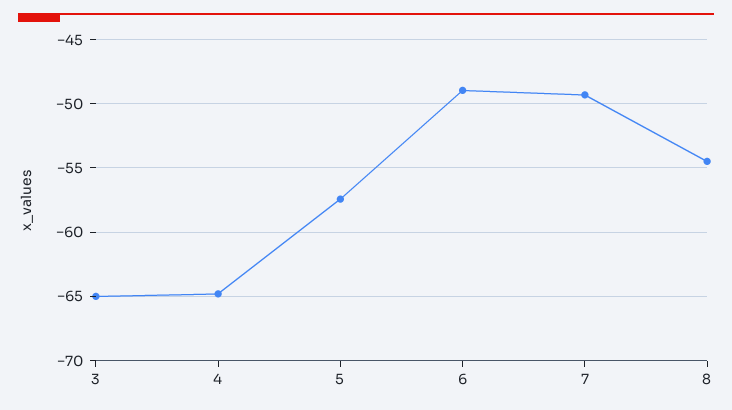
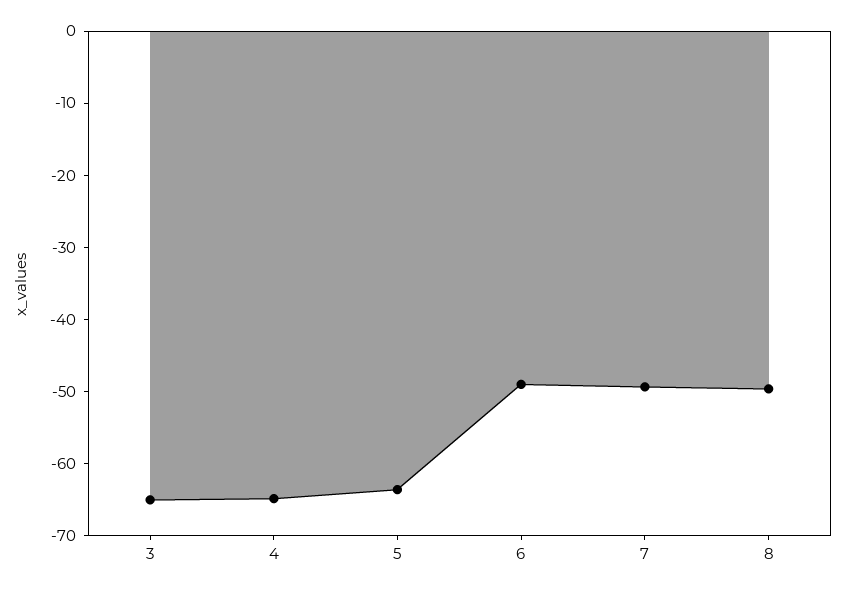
5: -57.5 -> -64
8: -54.5 -> -50

